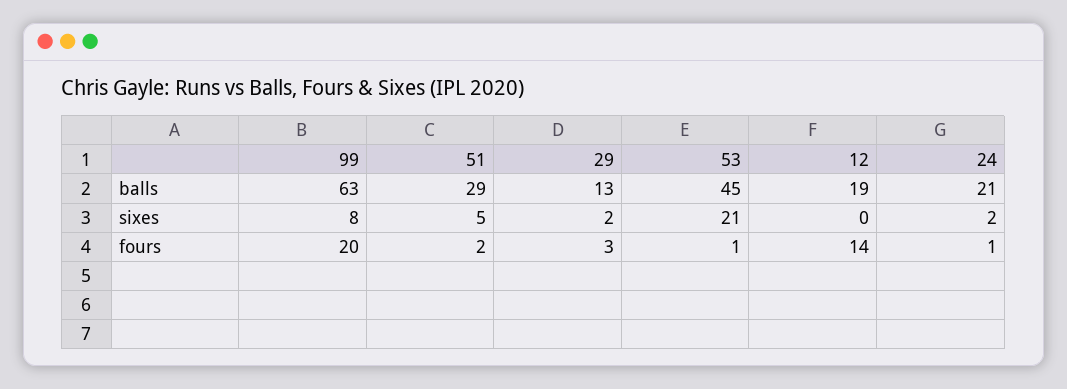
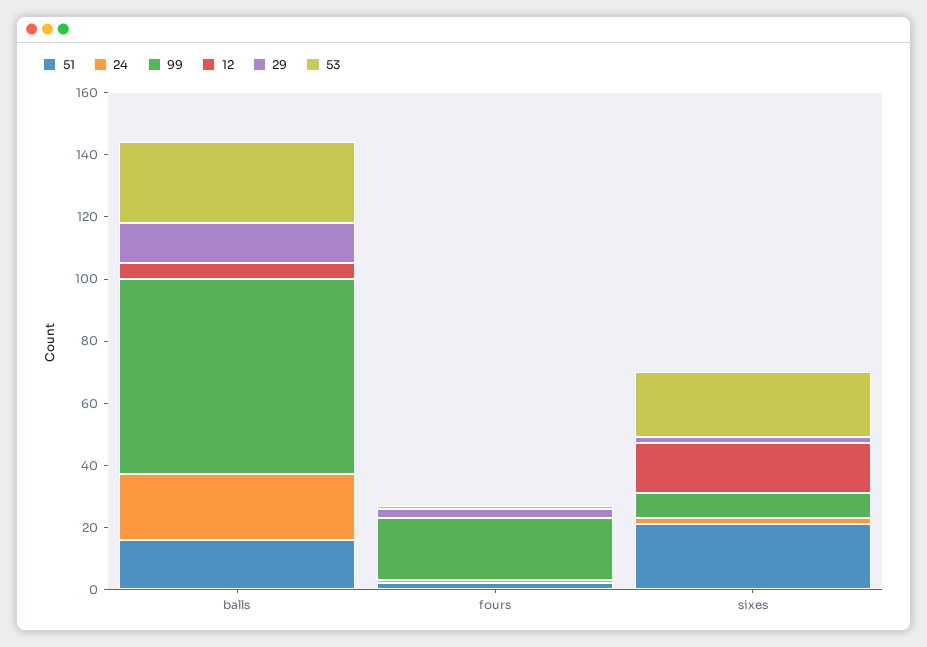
51, balls: 29 -> 15
53, balls: 45 -> 25
12, balls: 19 -> 5
51, sixes: 5 -> 20
12, sixes: 0 -> 15
12, fours: 14 -> 0

